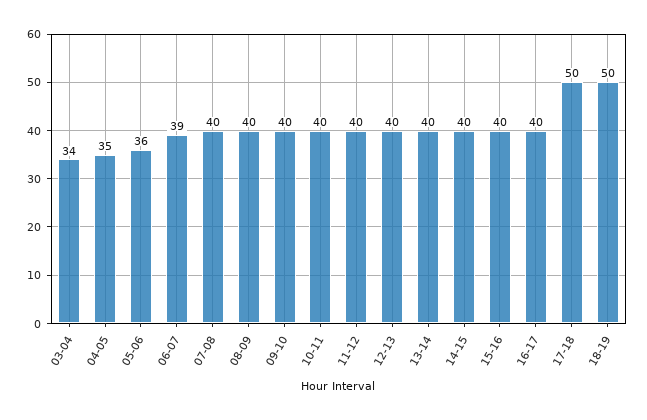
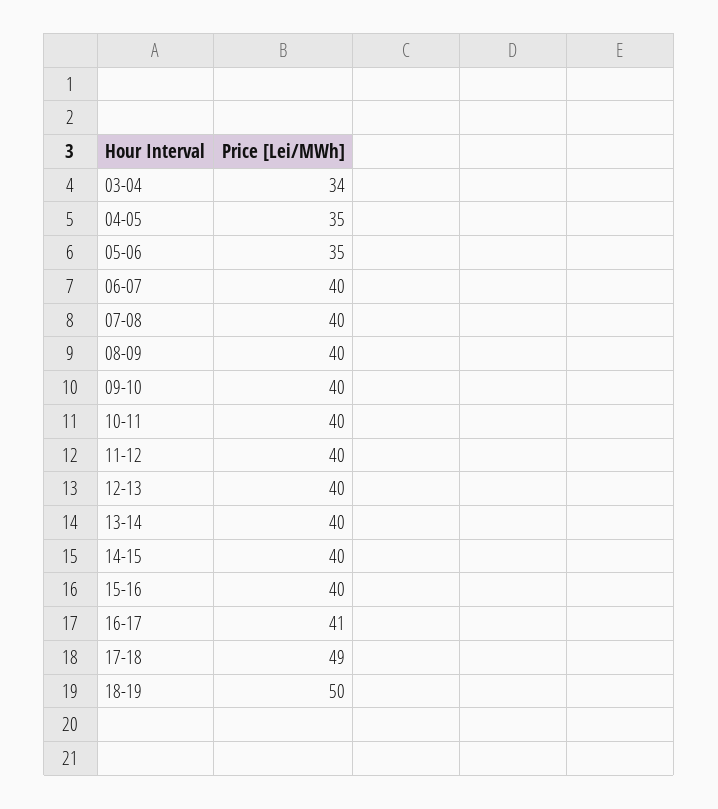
05-06: 36 -> 35
06-07: 39 -> 40
16-17: 40 -> 41
17-18: 50 -> 49

